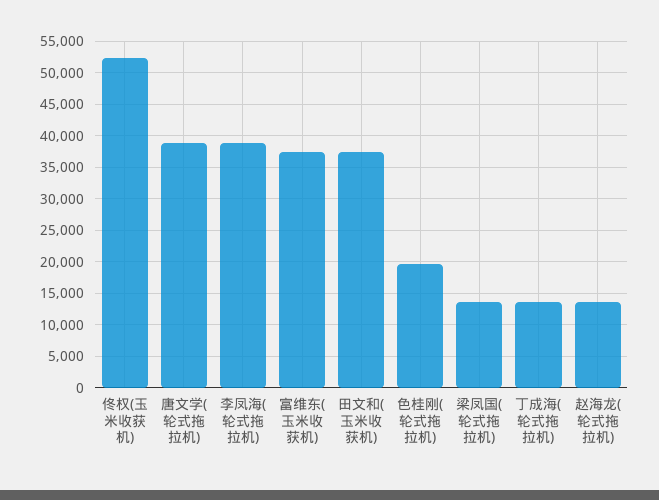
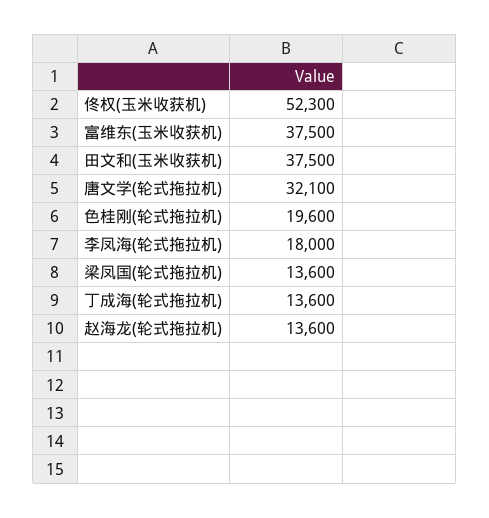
唐文学(轮式拖拉机): 39000 -> 32100
李凤海(轮式拖拉机): 39000 -> 18000

